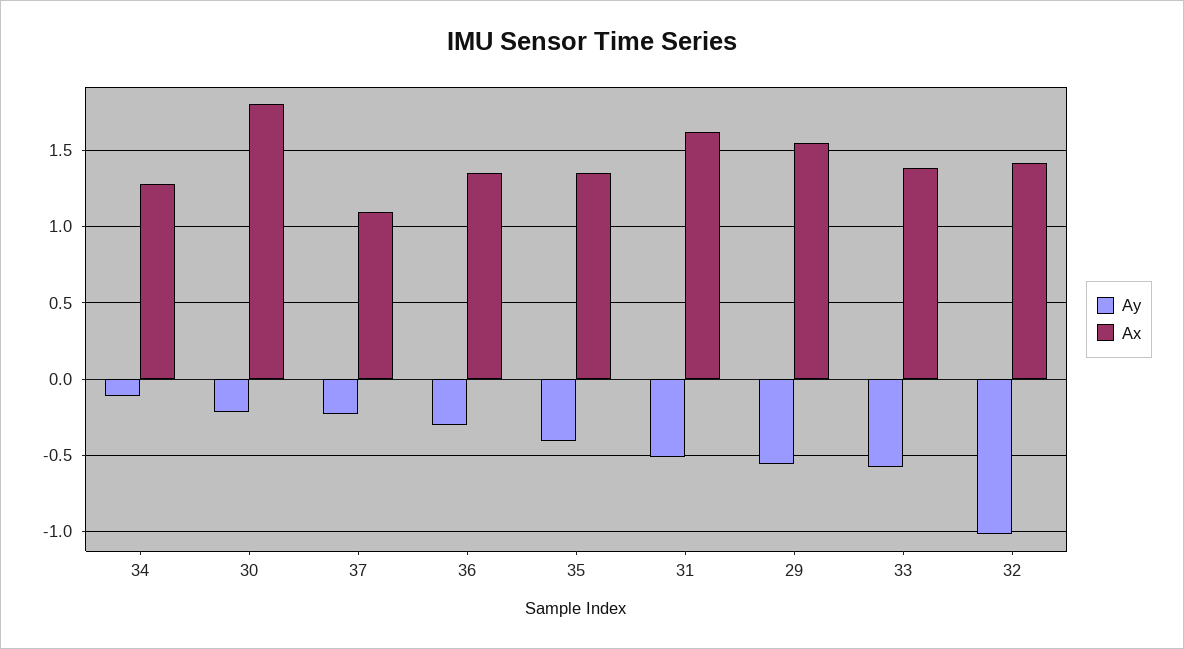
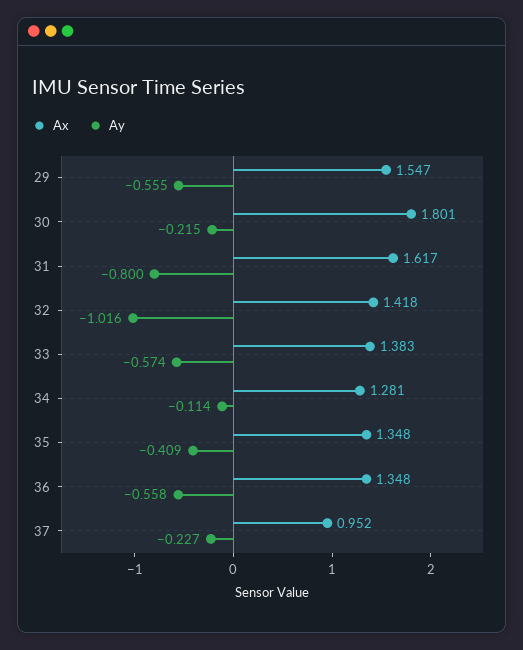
Ax, 37: 1.1 -> 0.952
Ay, 36: -0.3 -> -0.558
Ay, 31: -0.5 -> -0.8

